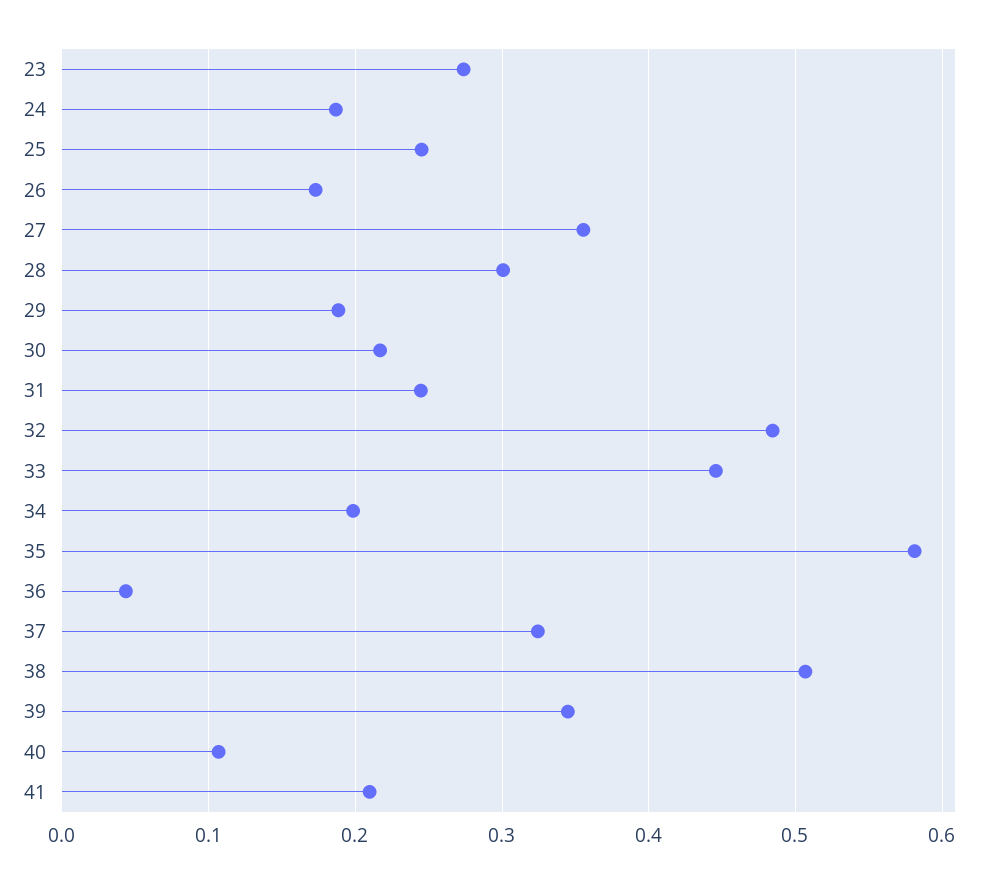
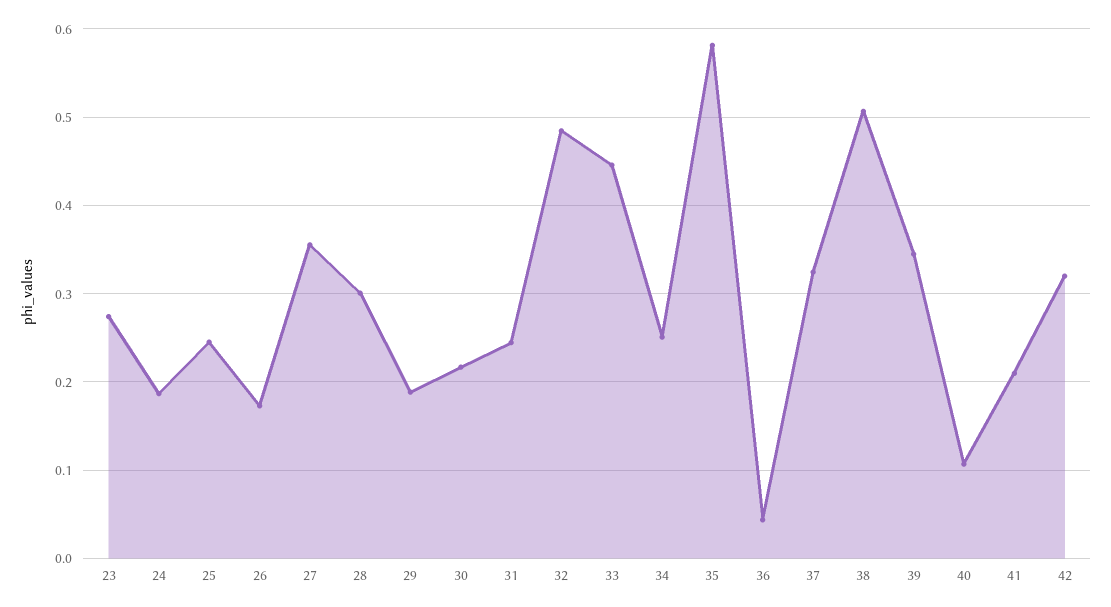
34: 0.2 -> 0.25
42: none -> 0.32

